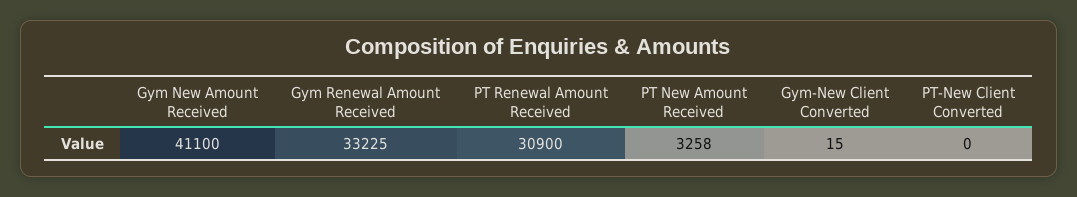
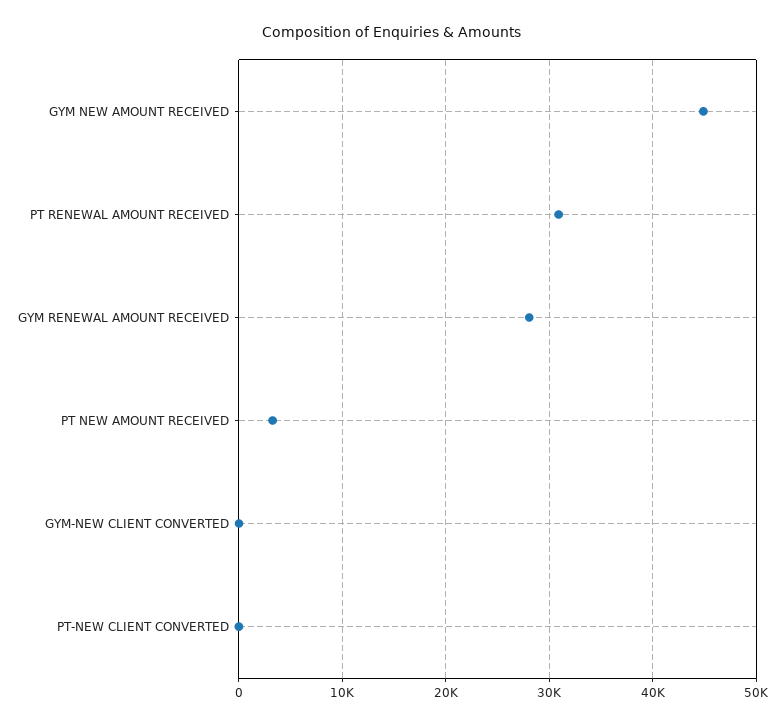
Gym New Amount Received: 41100 -> 45000
Gym Renewal Amount Received: 33225 -> 28000

